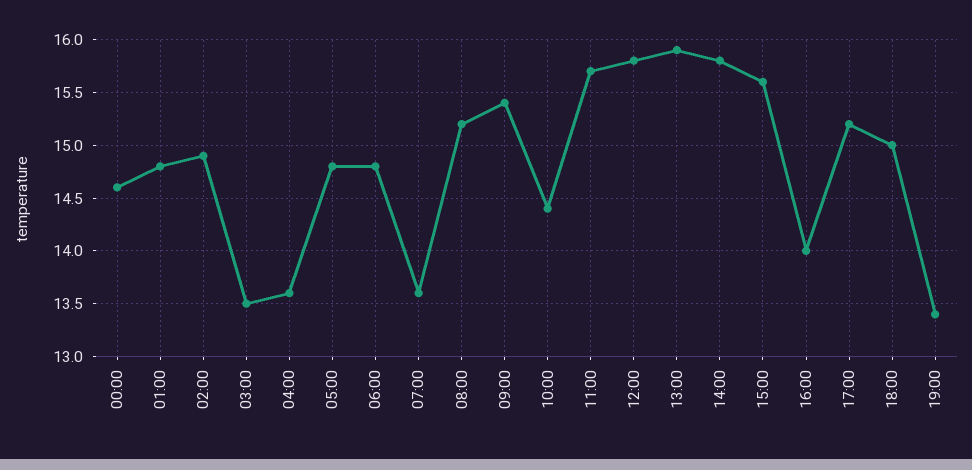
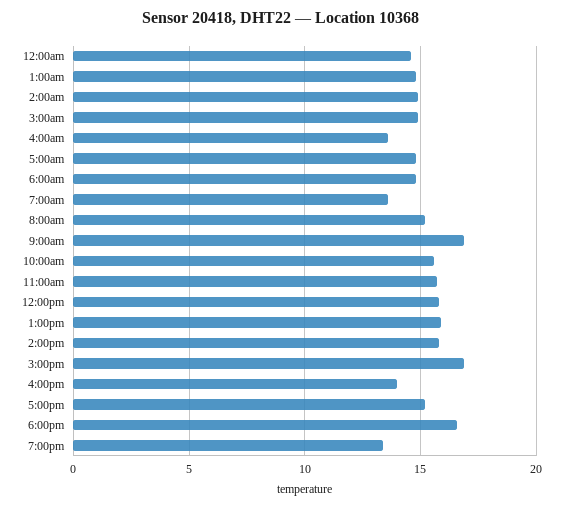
03:00: 13.5 -> 15
09:00: 15.4 -> 17
10:00: 14.4 -> 15.5
15:00: 15.6 -> 17
18:00: 15 -> 16.5

